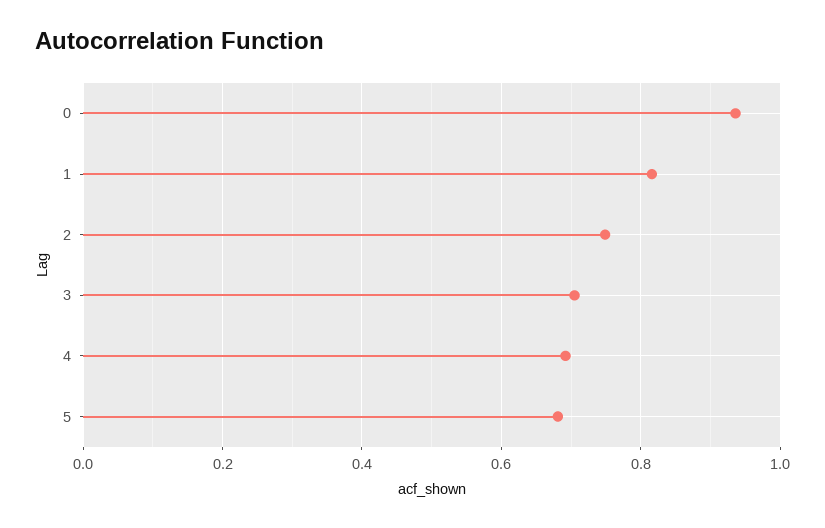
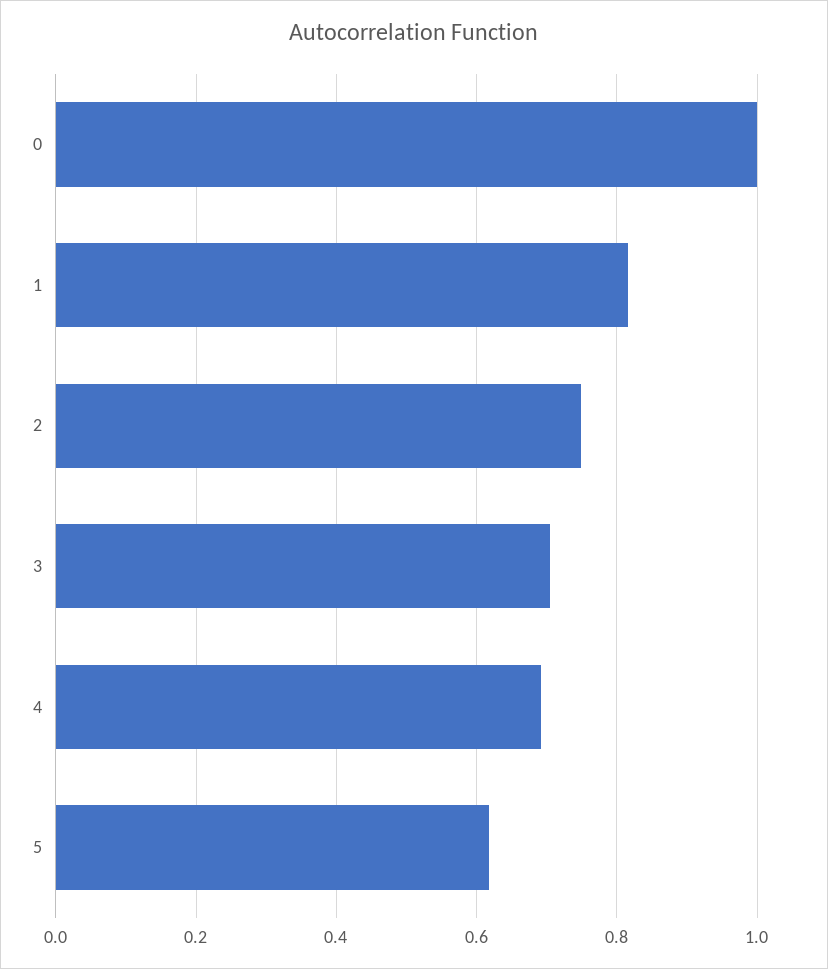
0: 0.94 -> 1
5: 0.68 -> 0.62

